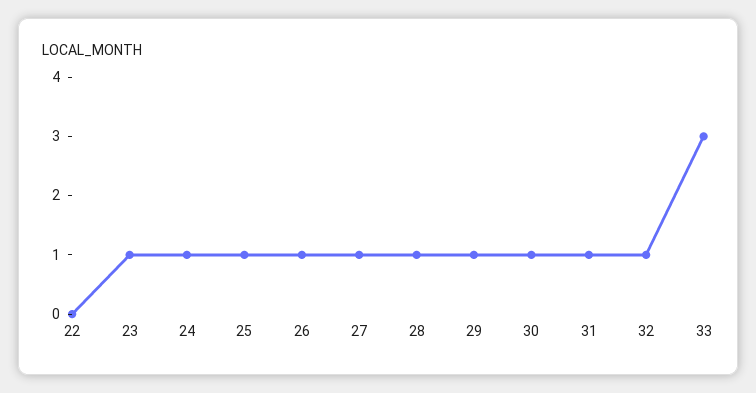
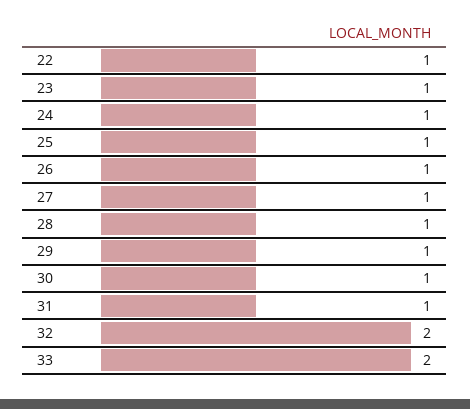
22: 0 -> 1
32: 1 -> 2
33: 3 -> 2

